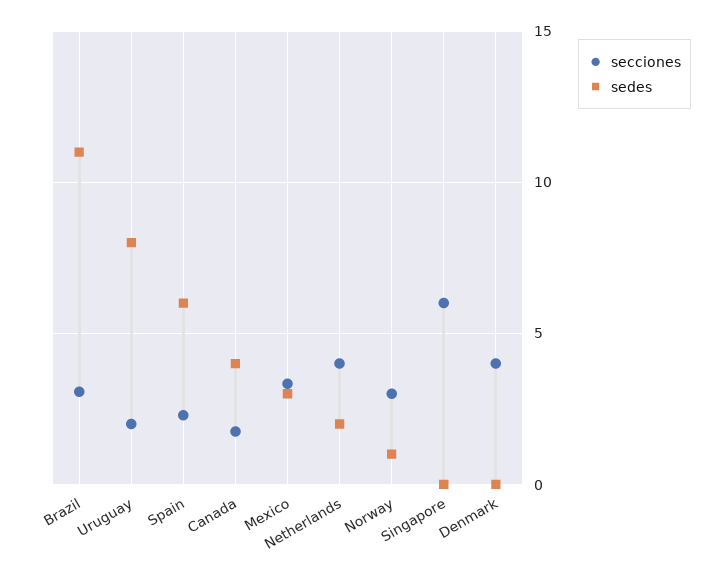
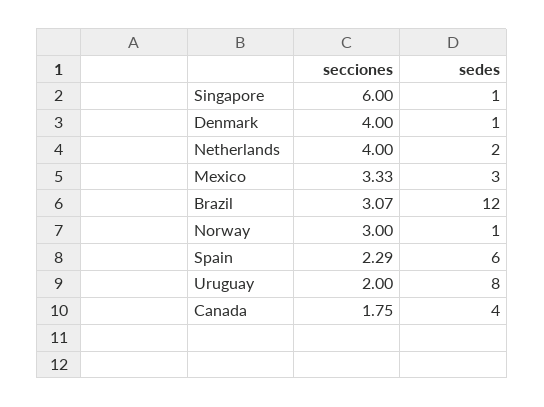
sedes, Brazil: 11 -> 12
sedes, Singapore: 0 -> 1
sedes, Denmark: 0 -> 1

